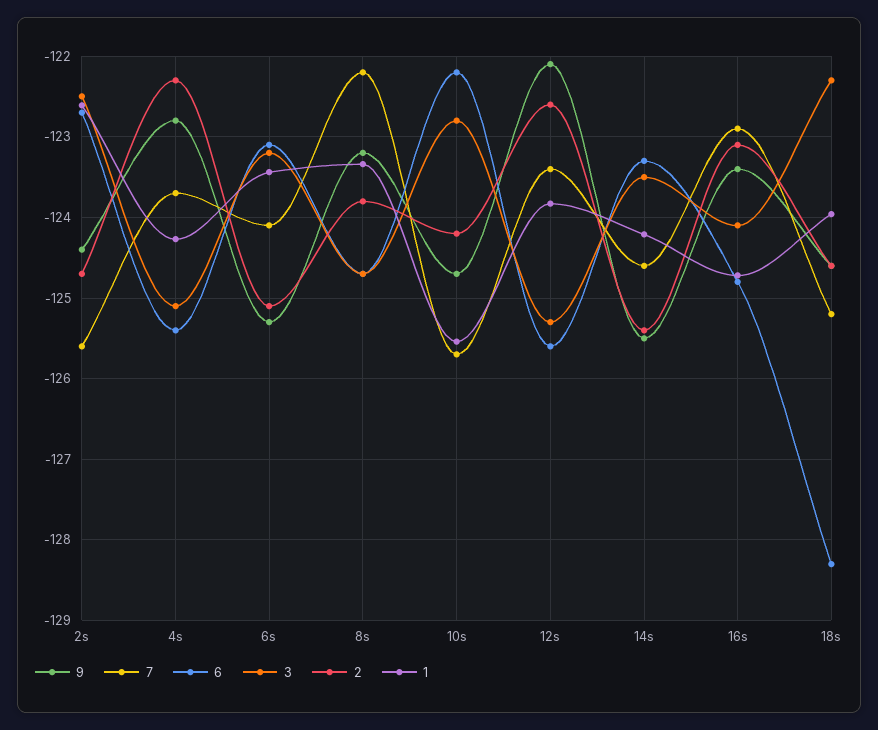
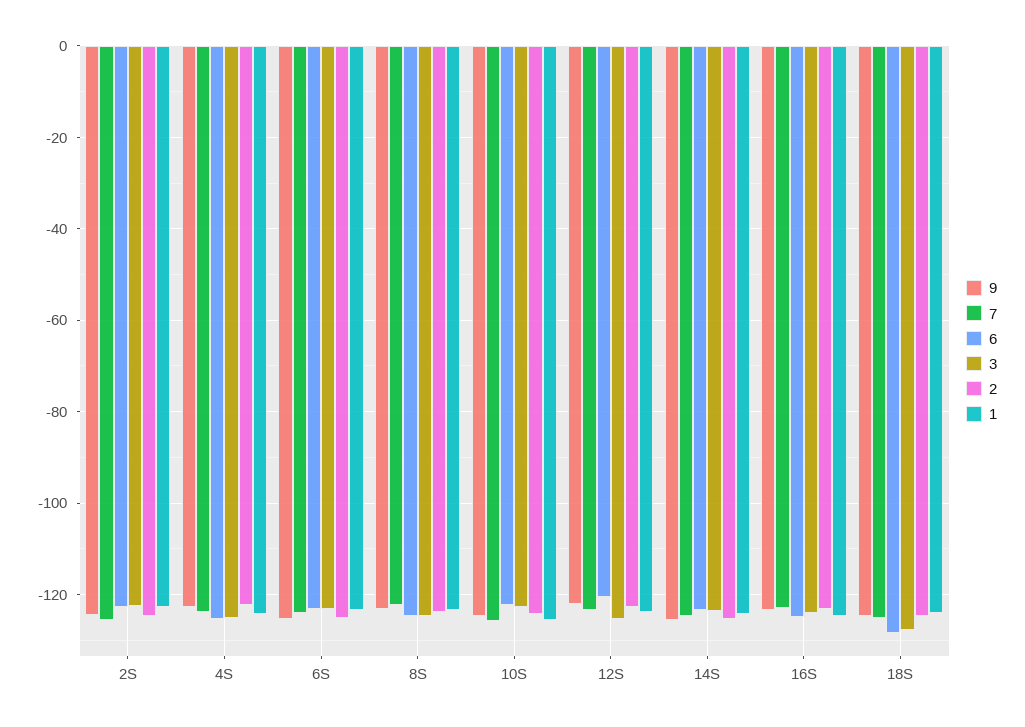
6, 12s: -125.6 -> -120
3, 18s: -122.3 -> -128

